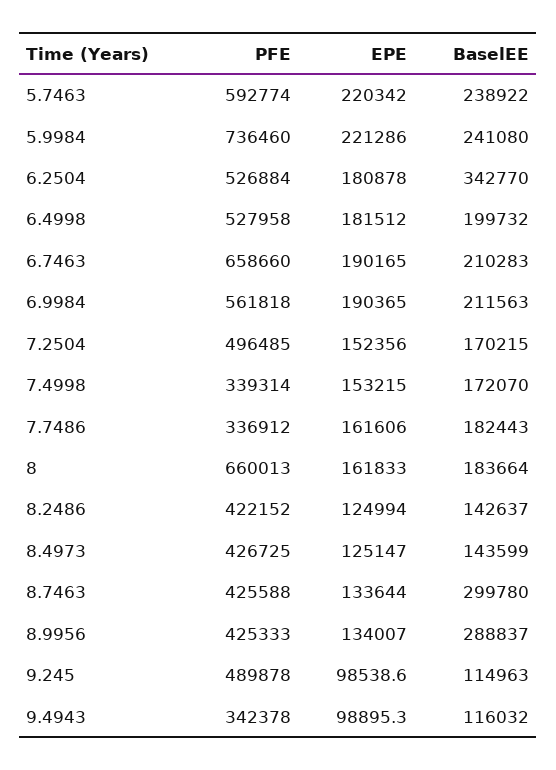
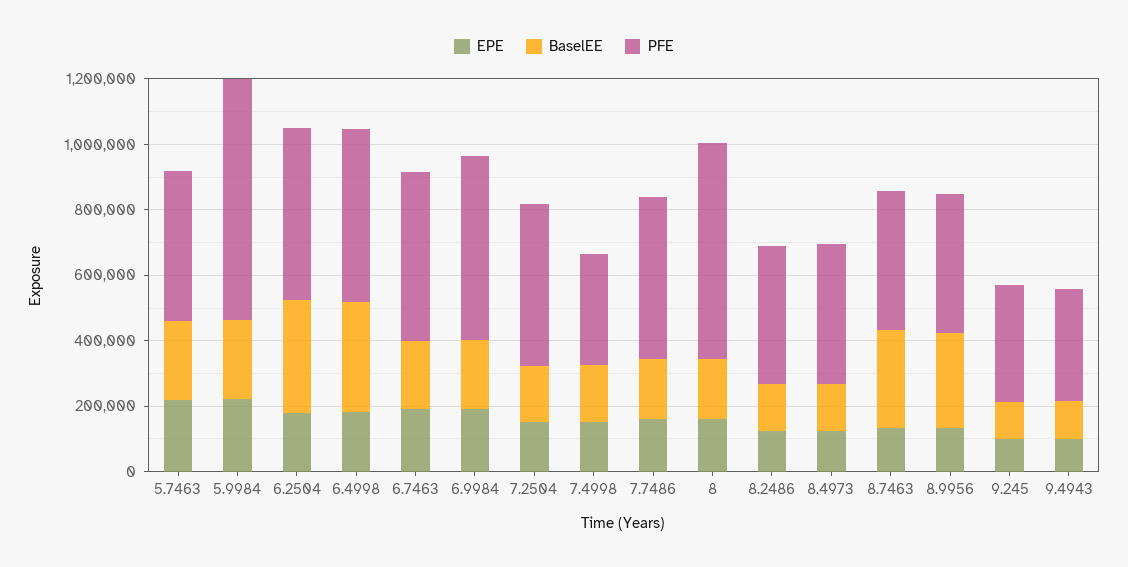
PFE, 5.7463: 592774 -> 450000
BaselEE, 6.4998: 199732 -> 350000
PFE, 6.7463: 658660 -> 500000
PFE, 7.7486: 336912 -> 500000
PFE, 9.245: 489878 -> 350000

